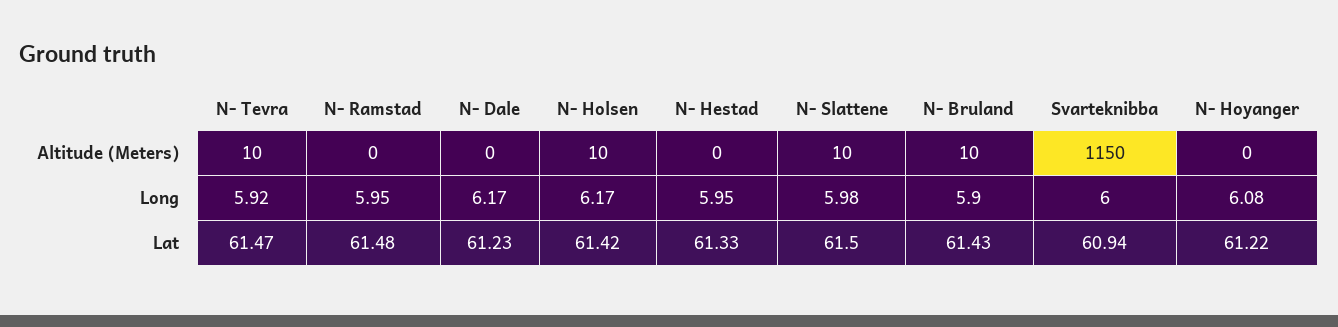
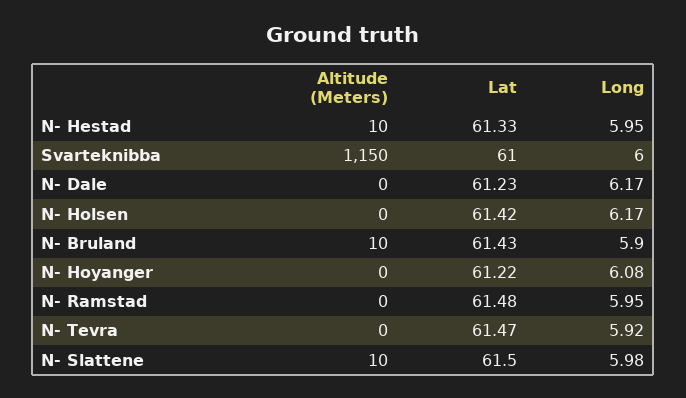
N- Tevra, Altitude (Meters): 10 -> 0
N- Holsen, Altitude (Meters): 10 -> 0
N- Hestad, Altitude (Meters): 0 -> 10
Svarteknibba, Lat: 60.94 -> 61

